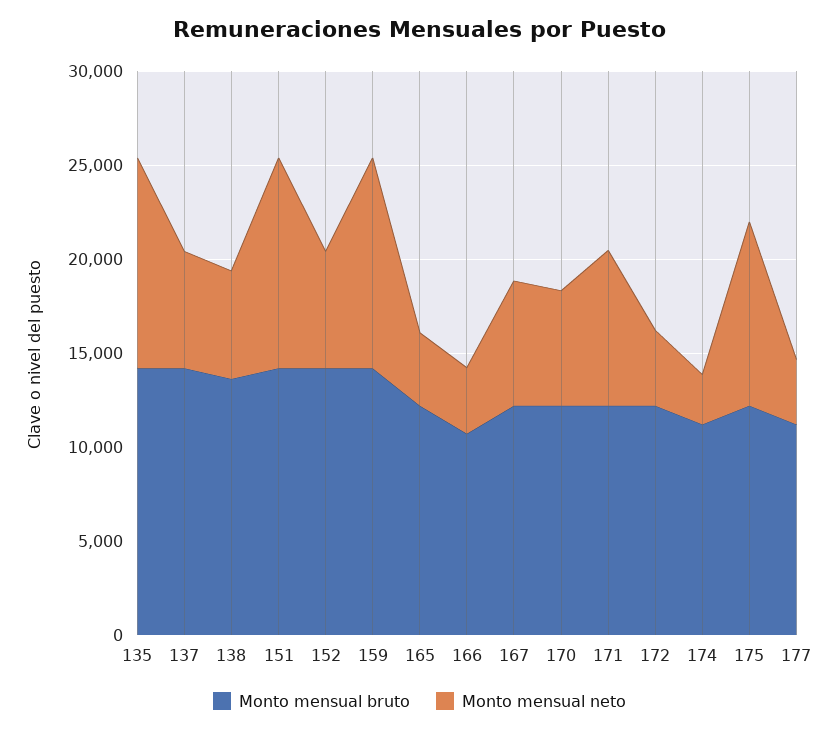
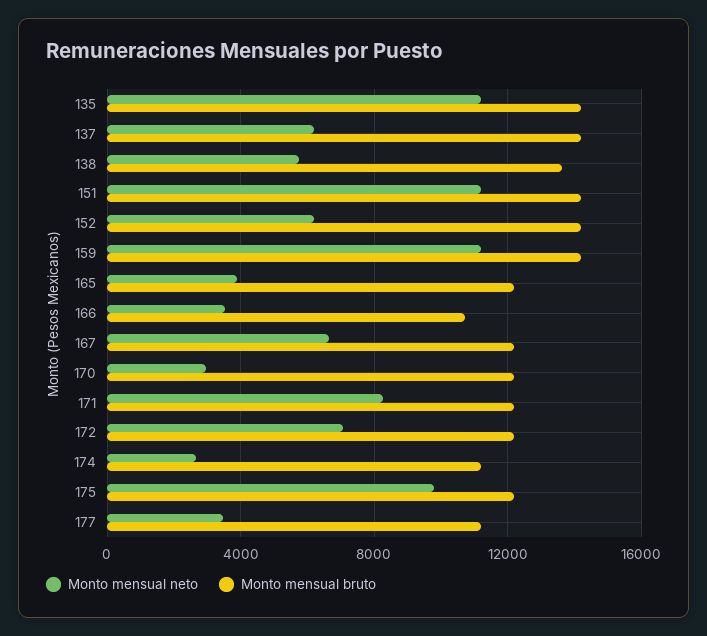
Monto mensual neto, 170: 6000 -> 3000
Monto mensual neto, 172: 4000 -> 7000

